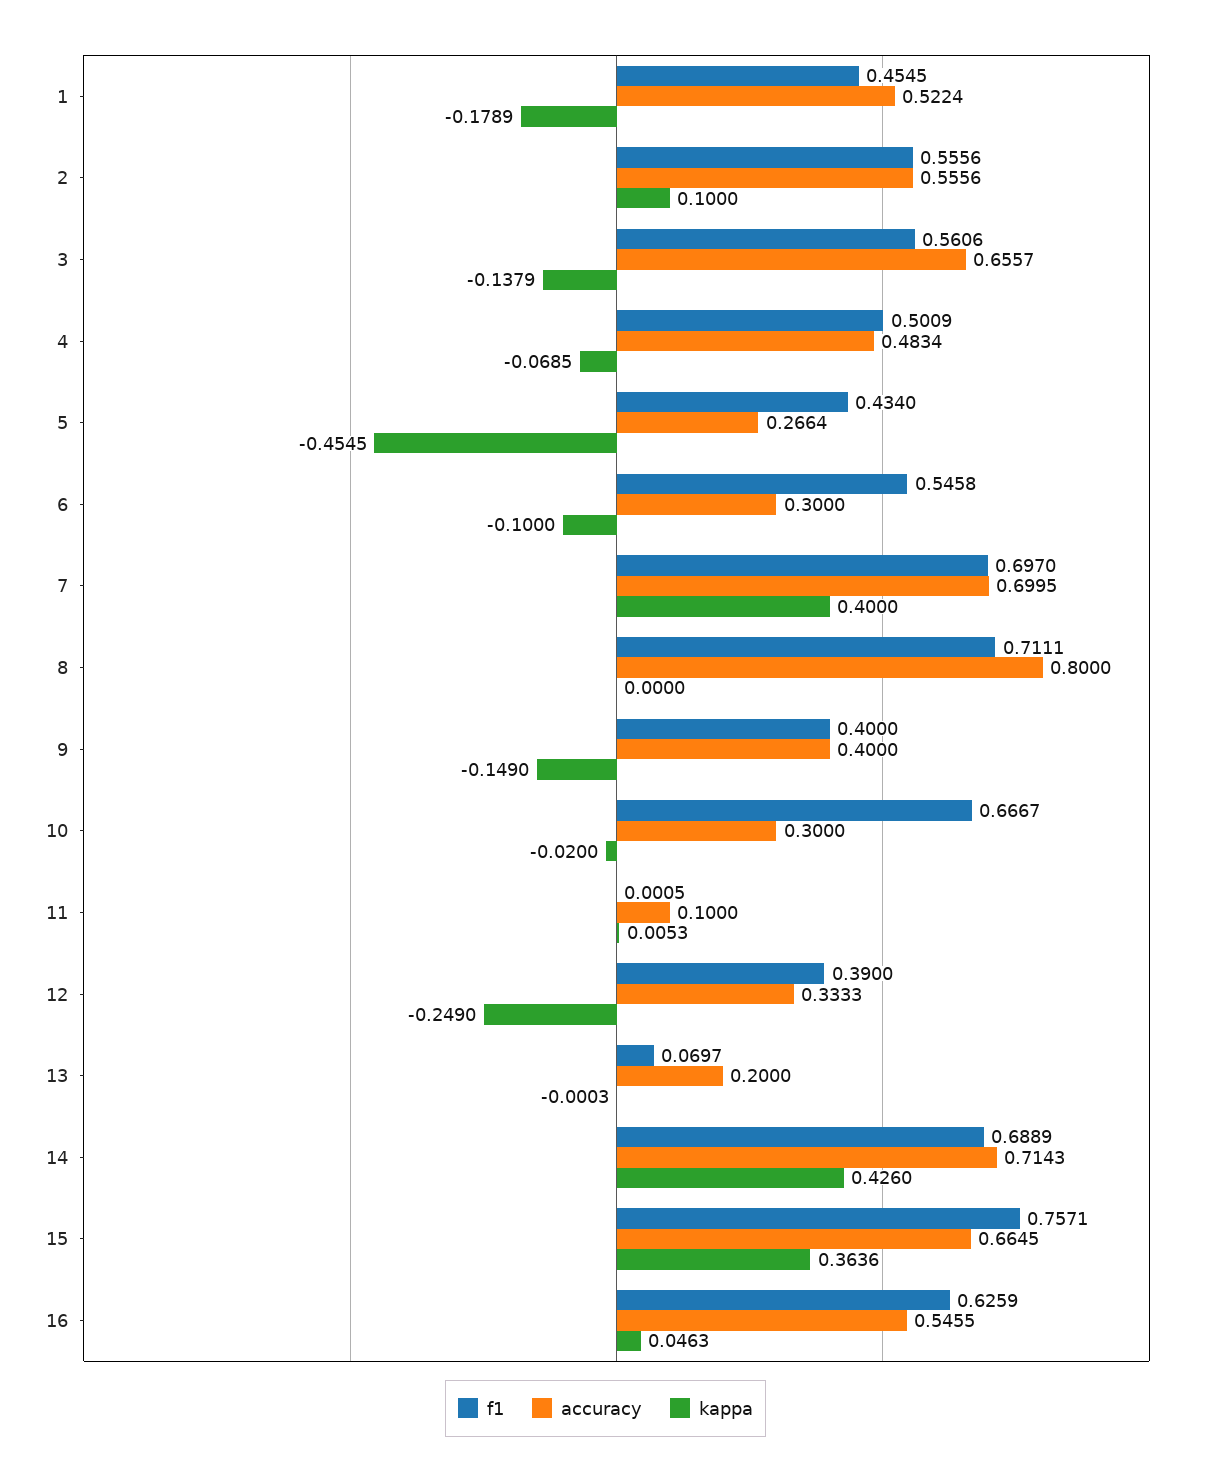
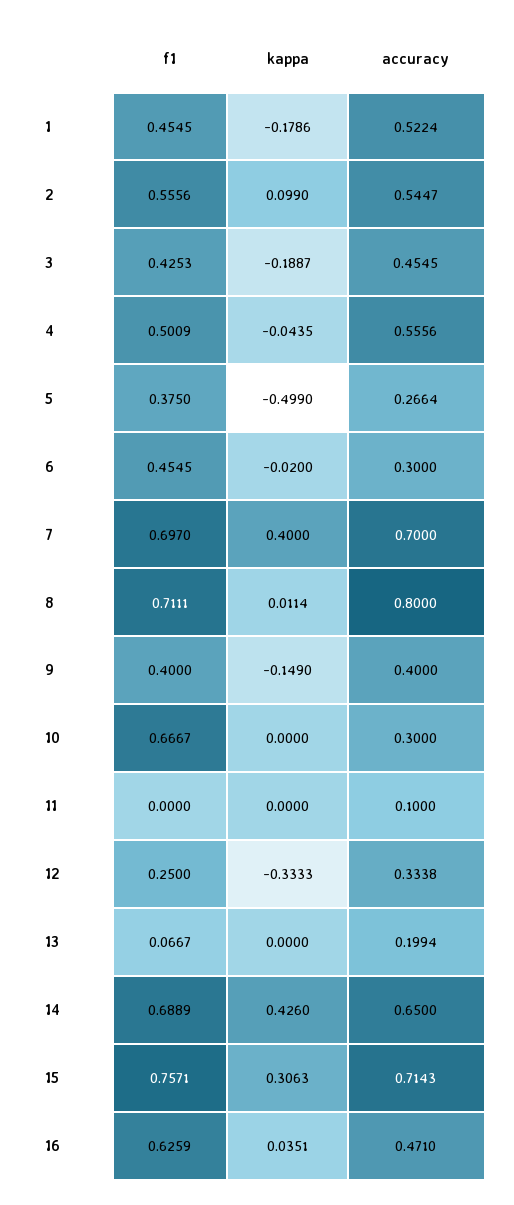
kappa, 1: -0.1789 -> -0.1786
accuracy, 2: 0.5556 -> 0.5447
kappa, 2: 0.1 -> 0.099
f1, 3: 0.5606 -> 0.4253
accuracy, 3: 0.6557 -> 0.4545
kappa, 3: -0.1379 -> -0.1887
accuracy, 4: 0.4834 -> 0.5556
kappa, 4: -0.0685 -> -0.0435
f1, 5: 0.434 -> 0.375
kappa, 5: -0.4545 -> -0.499
f1, 6: 0.5458 -> 0.4545
kappa, 6: -0.1 -> -0.02
accuracy, 7: 0.6995 -> 0.7
kappa, 8: 0 -> 0.0114
kappa, 10: -0.02 -> 0
f1, 11: 0.0005 -> 0
kappa, 11: 0.0053 -> 0
f1, 12: 0.39 -> 0.25
accuracy, 12: 0.3333 -> 0.3338
kappa, 12: -0.249 -> -0.3333
f1, 13: 0.0697 -> 0.0667
accuracy, 13: 0.2 -> 0.1994
kappa, 13: -0.0003 -> 0
accuracy, 14: 0.7143 -> 0.65
accuracy, 15: 0.6645 -> 0.7143
kappa, 15: 0.3636 -> 0.3063
accuracy, 16: 0.5455 -> 0.471
kappa, 16: 0.0463 -> 0.0351

